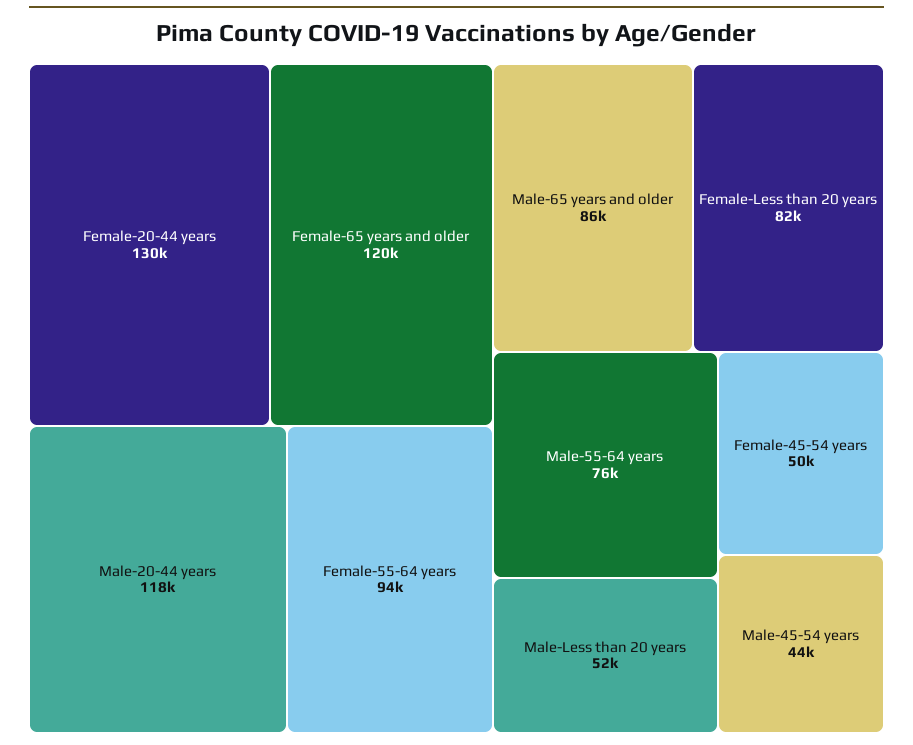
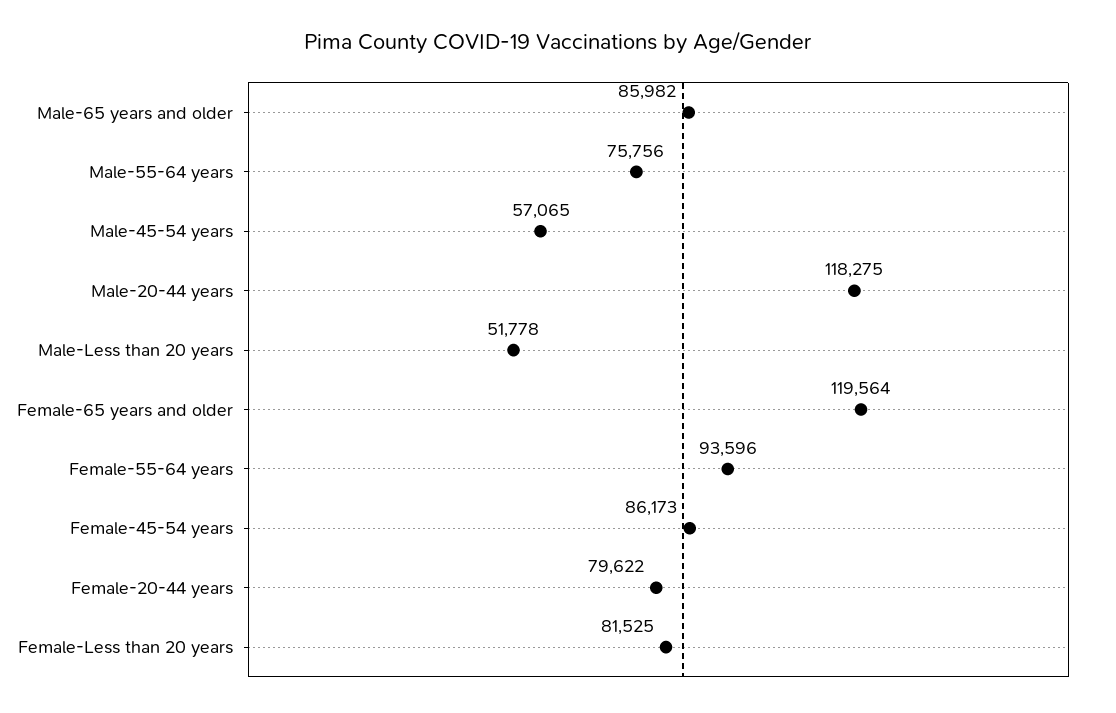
Female-20-44 years: 130000 -> 79622
Female-45-54 years: 50000 -> 86173
Male-45-54 years: 44000 -> 57065

